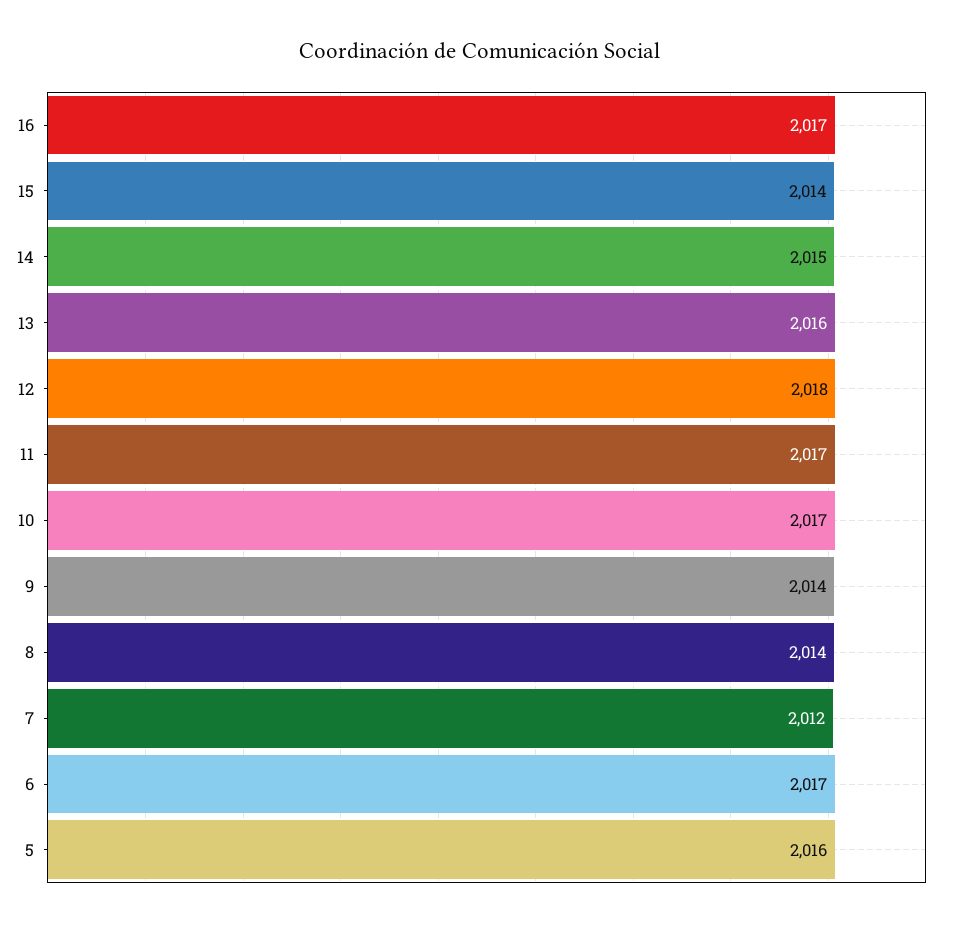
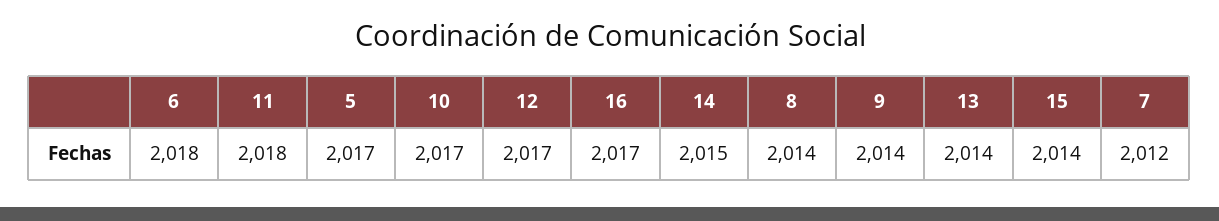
13: 2016 -> 2014
12: 2018 -> 2017
11: 2017 -> 2018
6: 2017 -> 2018
5: 2016 -> 2017

